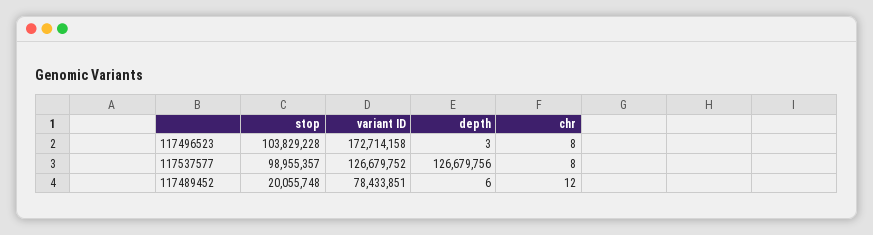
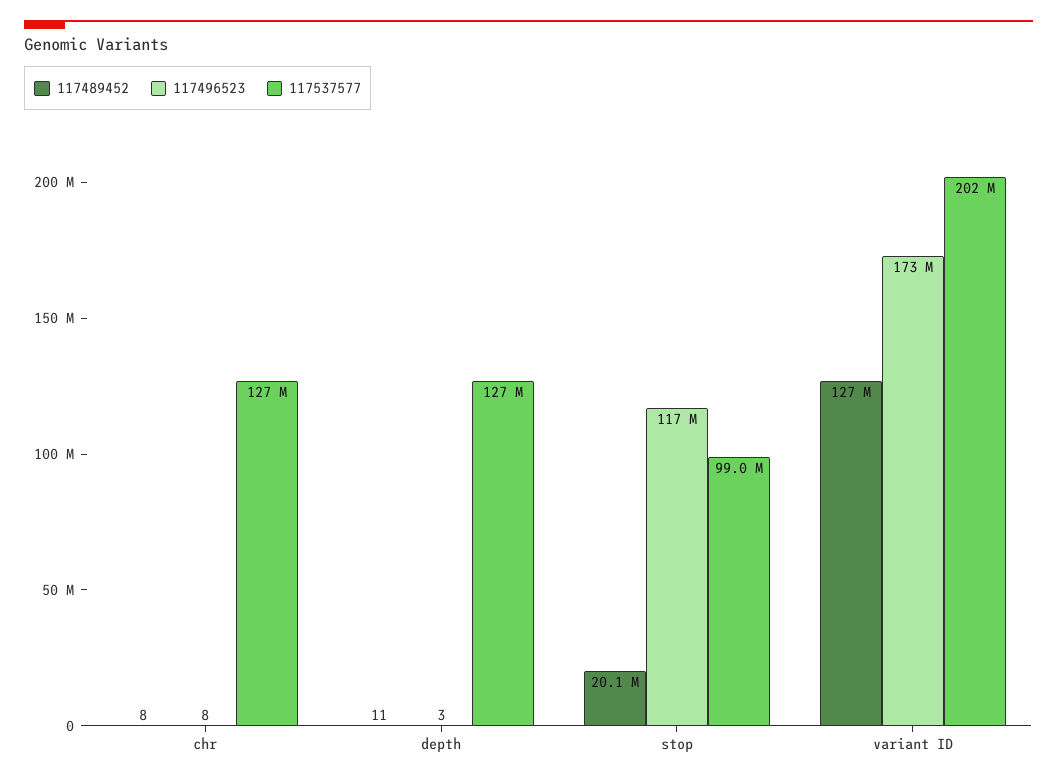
117496523, stop: 103829228 -> 117000000
117537577, variant ID: 126679752 -> 202000000
117537577, chr: 8 -> 127000000
117489452, variant ID: 78433851 -> 127000000
117489452, depth: 6 -> 11
117489452, chr: 12 -> 8

